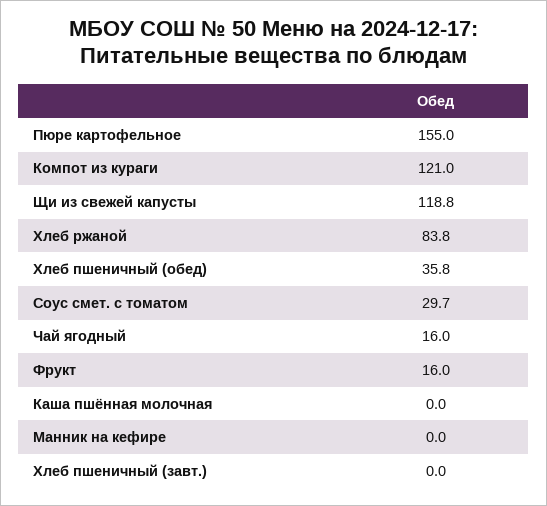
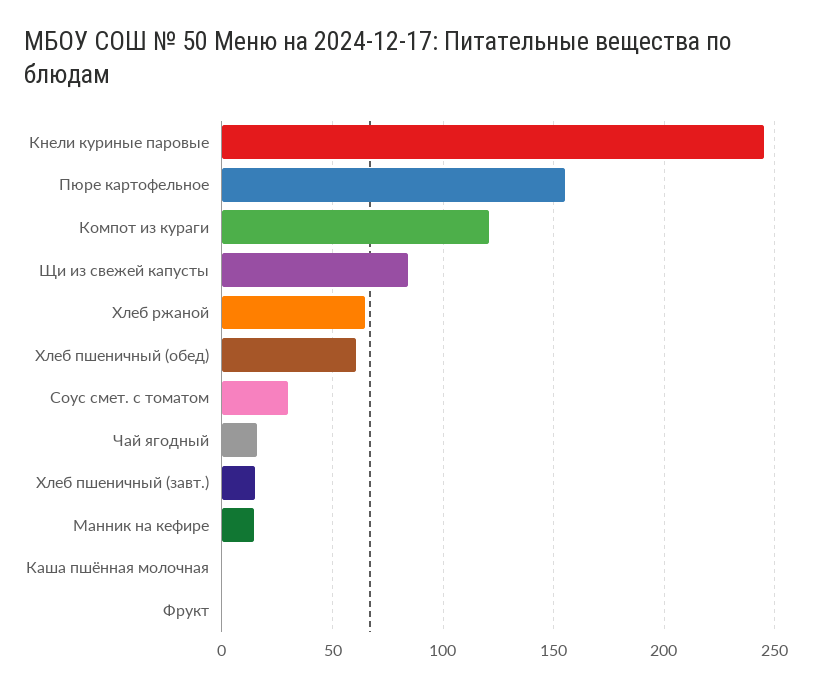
Щи из свежей капусты: 118.8 -> 85
Хлеб ржаной: 83.8 -> 65
Хлеб пшеничный (обед): 35.8 -> 60
Фрукт: 16 -> 0
Манник на кефире: 0 -> 15
Хлеб пшеничный (завт.): 0 -> 15
Кнели куриные паровые: none -> 245

